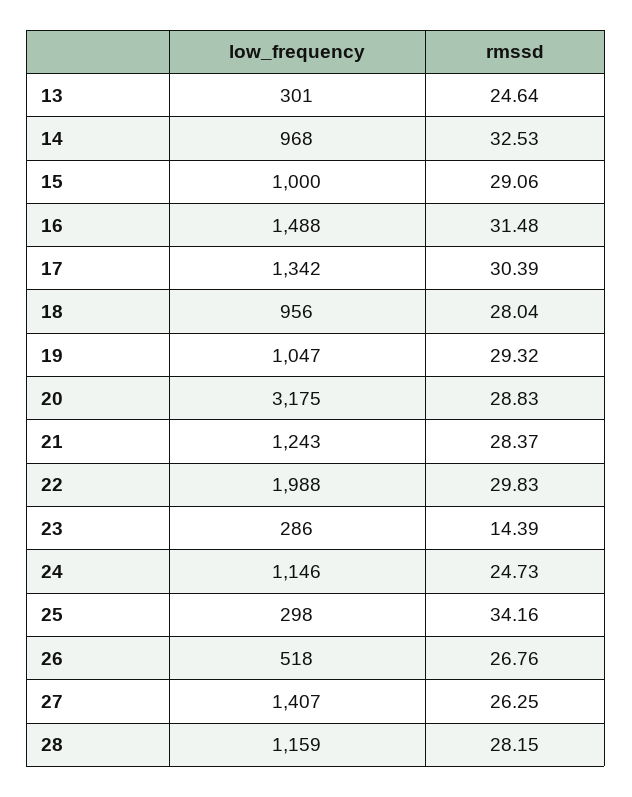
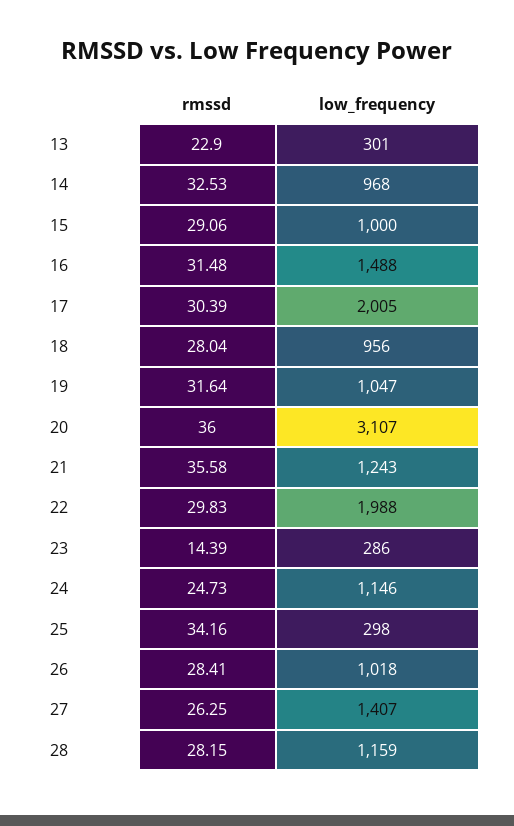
rmssd, 13: 24.64 -> 22.9
low_frequency, 17: 1342 -> 2005
rmssd, 19: 29.32 -> 31.64
low_frequency, 20: 3175 -> 3107
rmssd, 20: 28.83 -> 36
rmssd, 21: 28.37 -> 35.58
low_frequency, 26: 518 -> 1018
rmssd, 26: 26.76 -> 28.41

